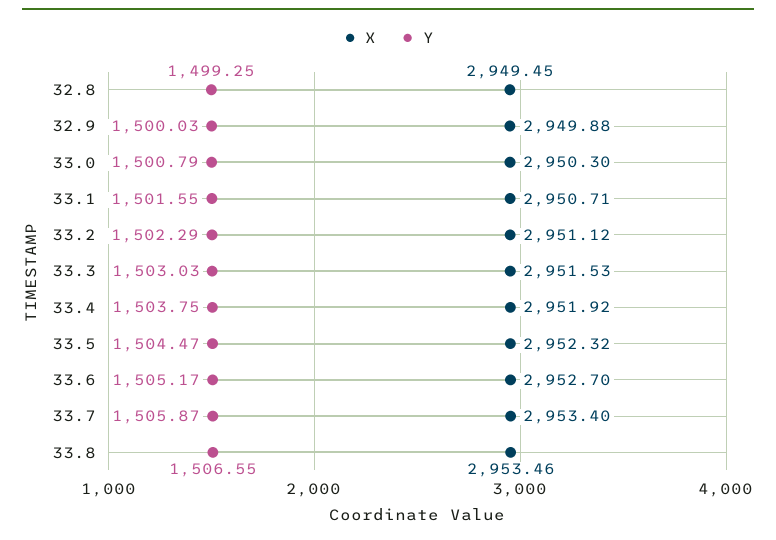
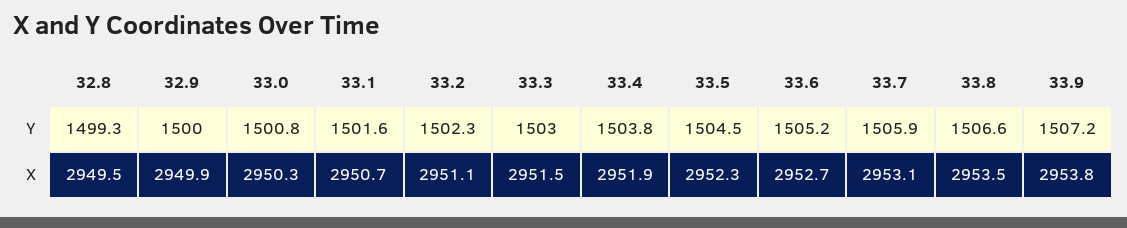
X, 33.7: 2953.4 -> 2953.1
Y, 33.9: none -> 1507.2
X, 33.9: none -> 2953.8

